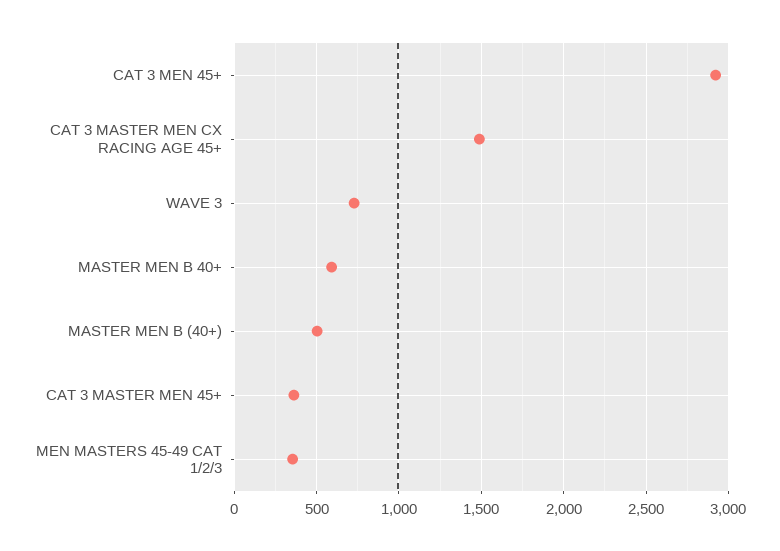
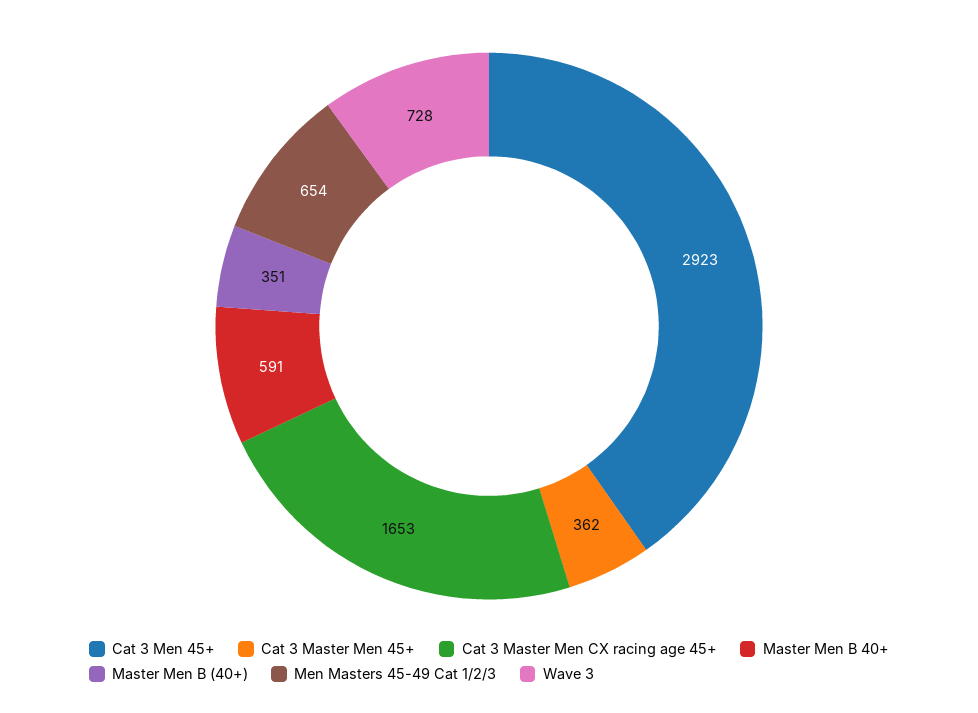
CAT 3 MASTER MEN CX RACING AGE 45+: 1500 -> 1653
MASTER MEN B (40+): 500 -> 351
MEN MASTERS 45-49 CAT 1/2/3: 350 -> 654

